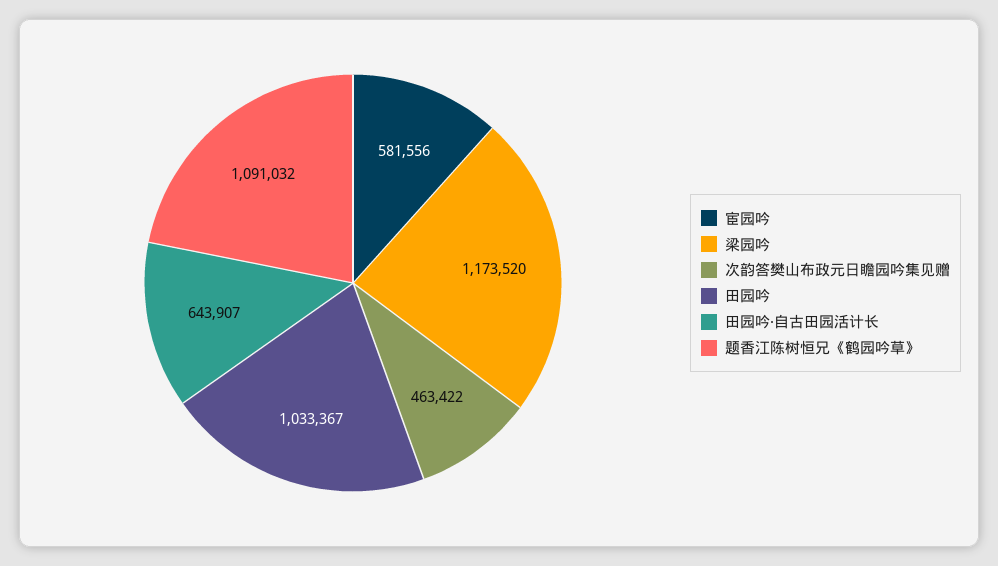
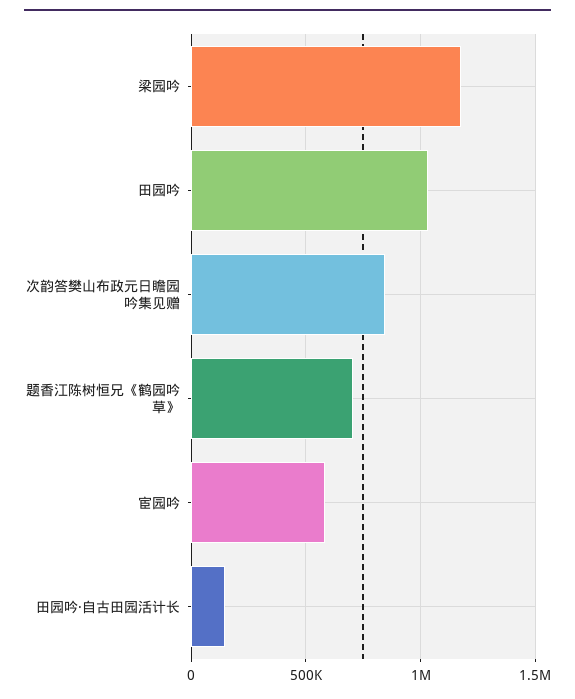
次韵答樊山布政元日瞻园吟集见赠: 463422 -> 850000
田园吟·自古田园活计长: 643907 -> 150000
题香江陈树恒兄《鹤园吟草》: 1091032 -> 700000

